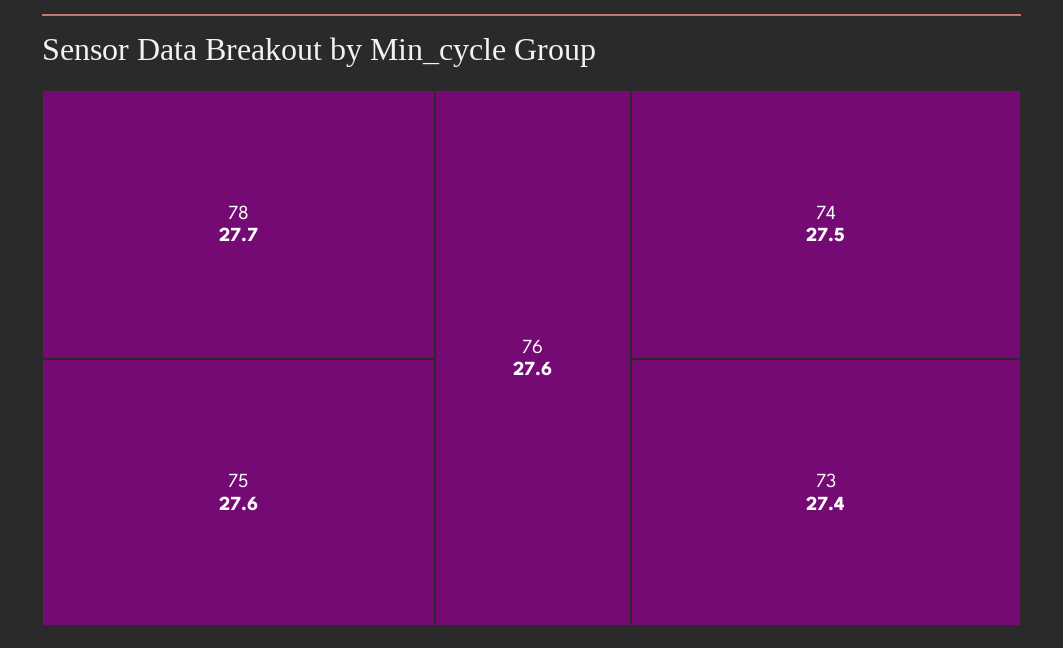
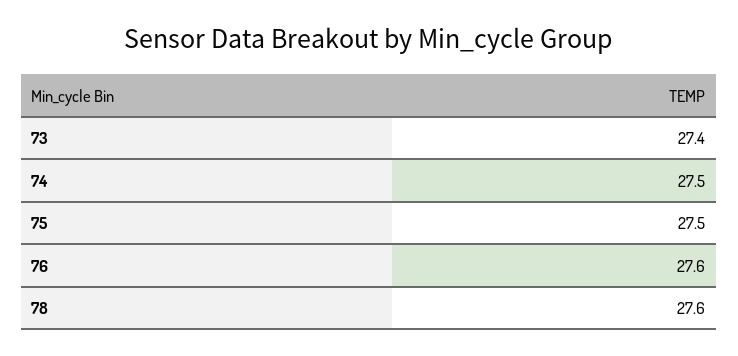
78: 27.7 -> 27.6
75: 27.6 -> 27.5

